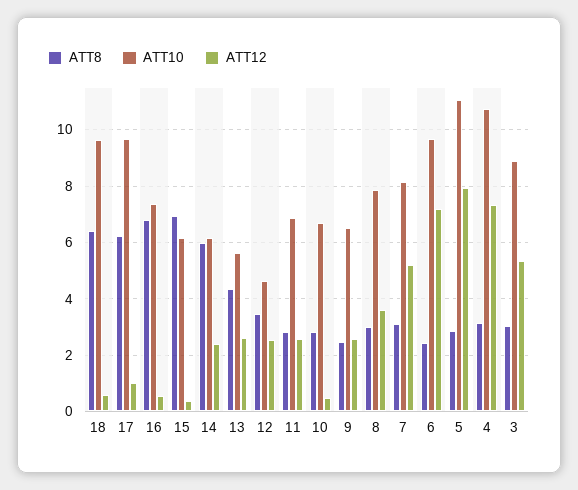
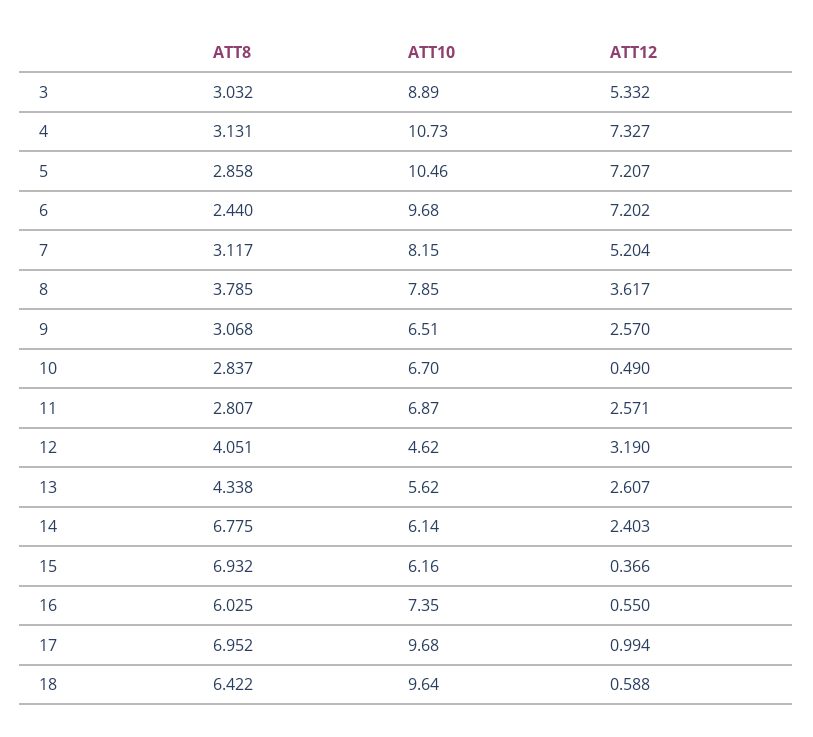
ATT8, 17: 6.25 -> 6.952
ATT8, 16: 6.75 -> 6.025
ATT8, 14: 6 -> 6.775
ATT8, 12: 3.5 -> 4.051
ATT12, 12: 2.5 -> 3.19
ATT8, 9: 2.5 -> 3.068
ATT8, 8: 3 -> 3.785
ATT10, 5: 11 -> 10.46
ATT12, 5: 8 -> 7.207

